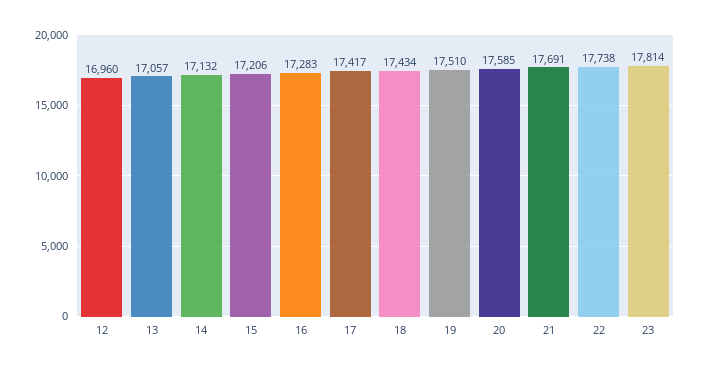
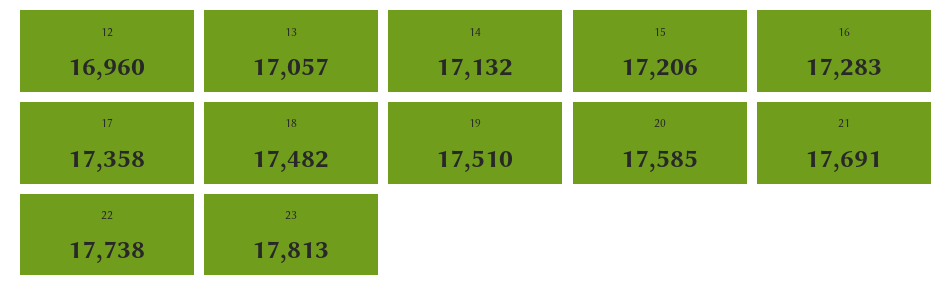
17: 17417 -> 17358
18: 17434 -> 17482
23: 17814 -> 17813

